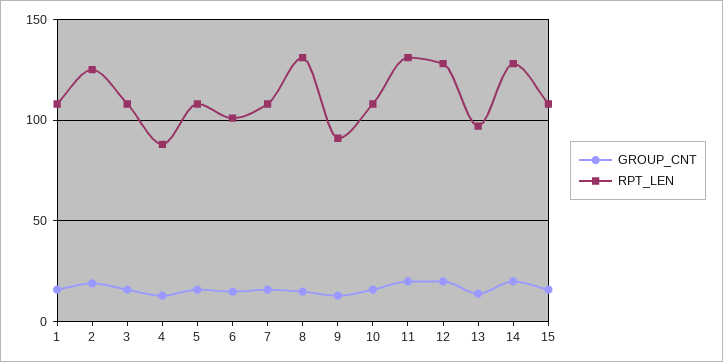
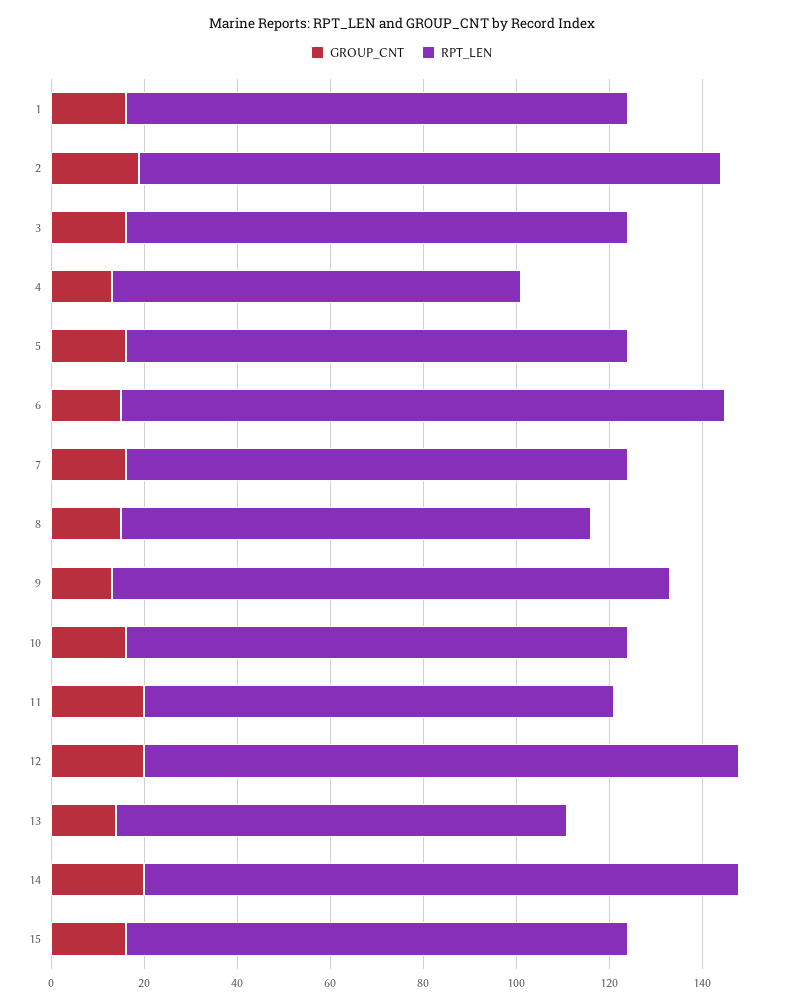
RPT_LEN, 6: 100 -> 130
RPT_LEN, 8: 130 -> 100
RPT_LEN, 9: 90 -> 120
RPT_LEN, 11: 130 -> 100

